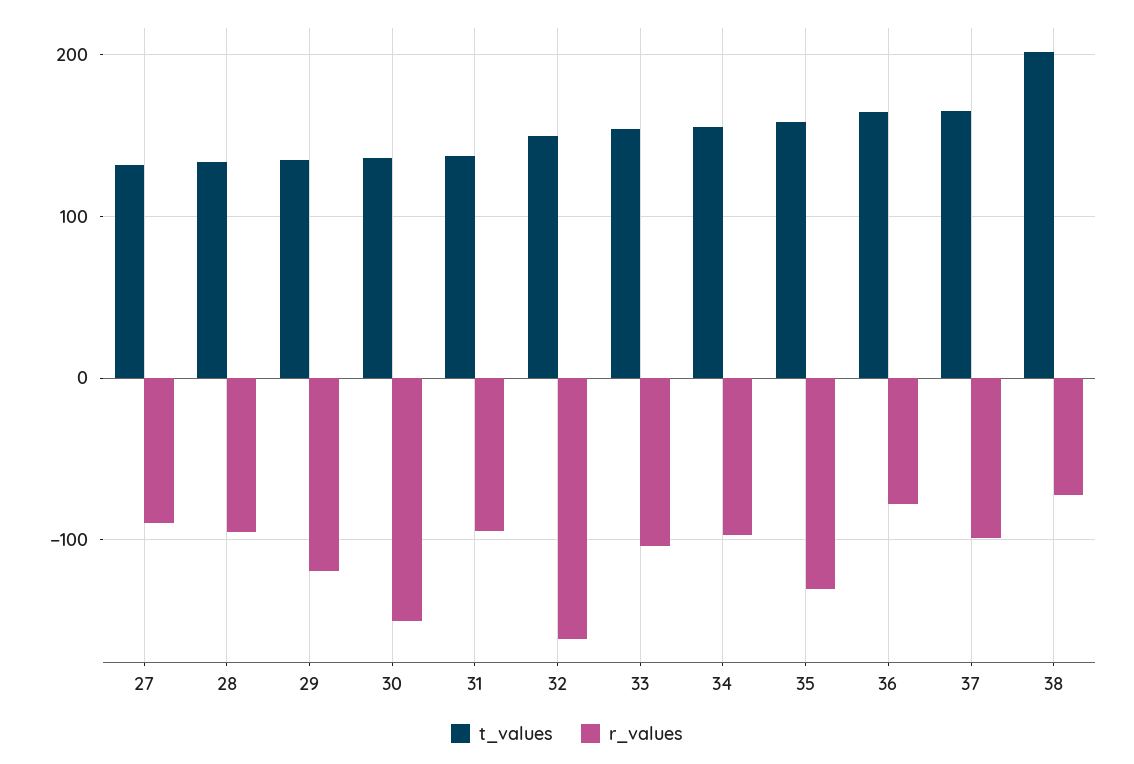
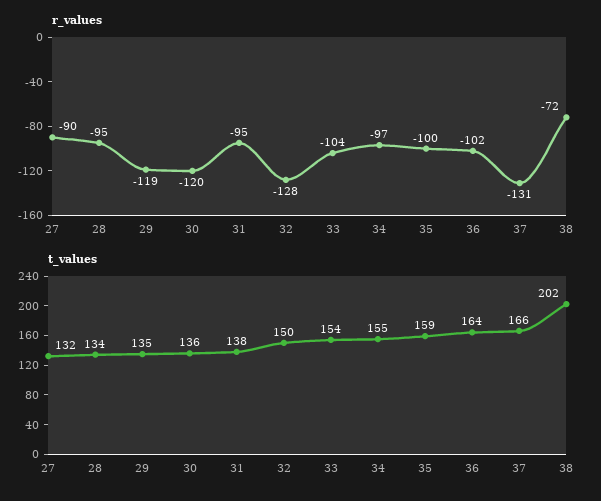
r_values, 30: -150 -> -120
r_values, 32: -160 -> -128
r_values, 35: -130 -> -100
r_values, 36: -80 -> -102
r_values, 37: -100 -> -131

